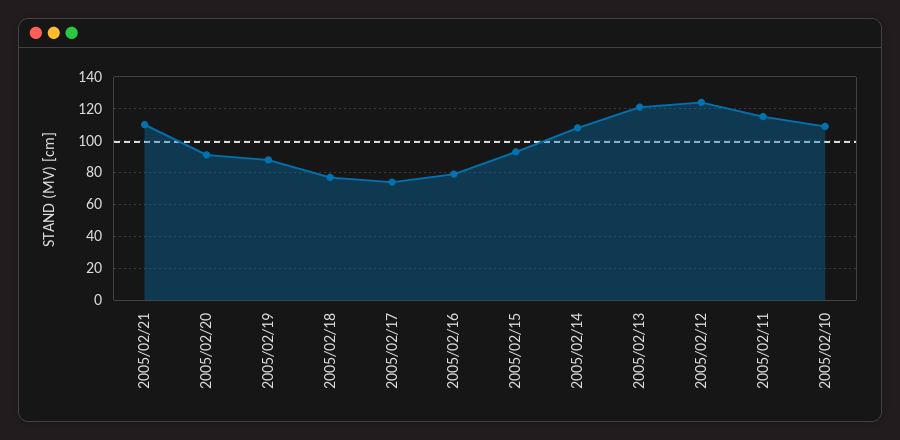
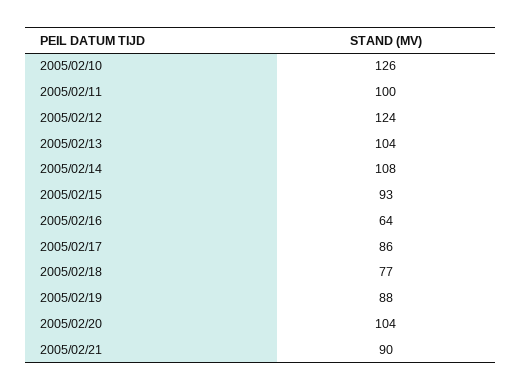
2005/02/21: 110 -> 90
2005/02/20: 90 -> 104
2005/02/17: 75 -> 86
2005/02/16: 80 -> 64
2005/02/13: 120 -> 104
2005/02/11: 115 -> 100
2005/02/10: 110 -> 126

